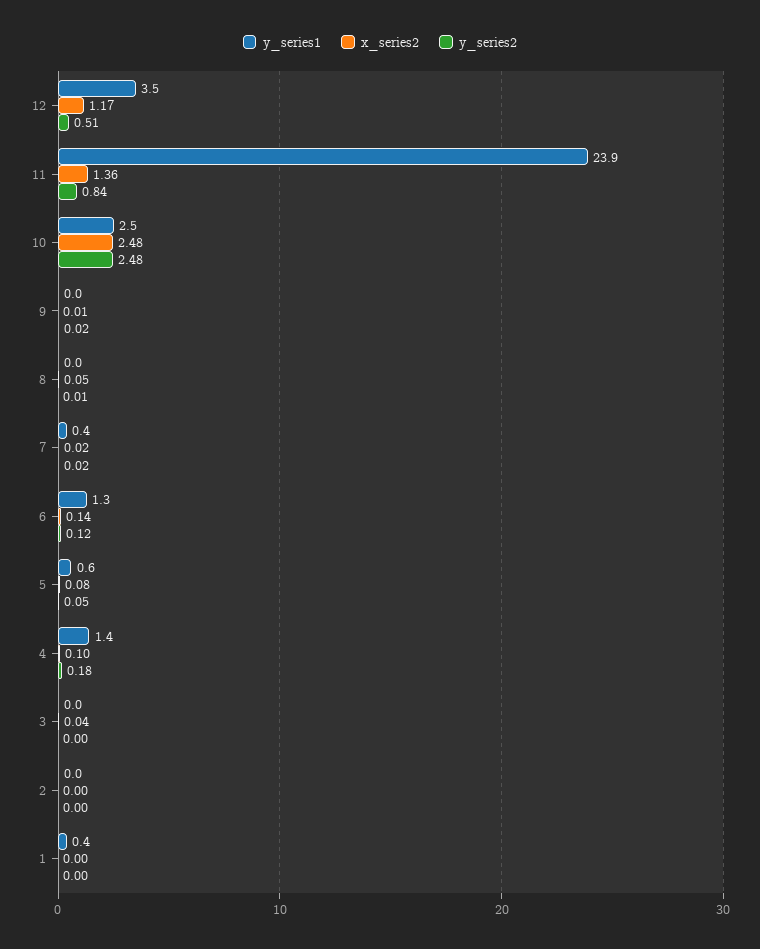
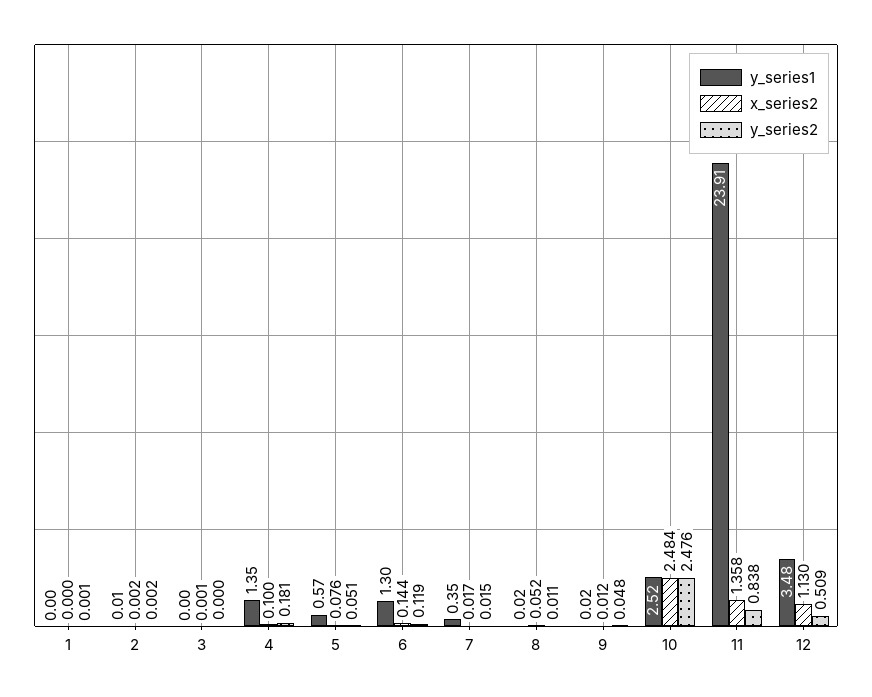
x_series2, 12: 1.17 -> 1.13
y_series2, 9: 0.02 -> 0.048
x_series2, 3: 0.04 -> 0.001
y_series1, 1: 0.4 -> 0

